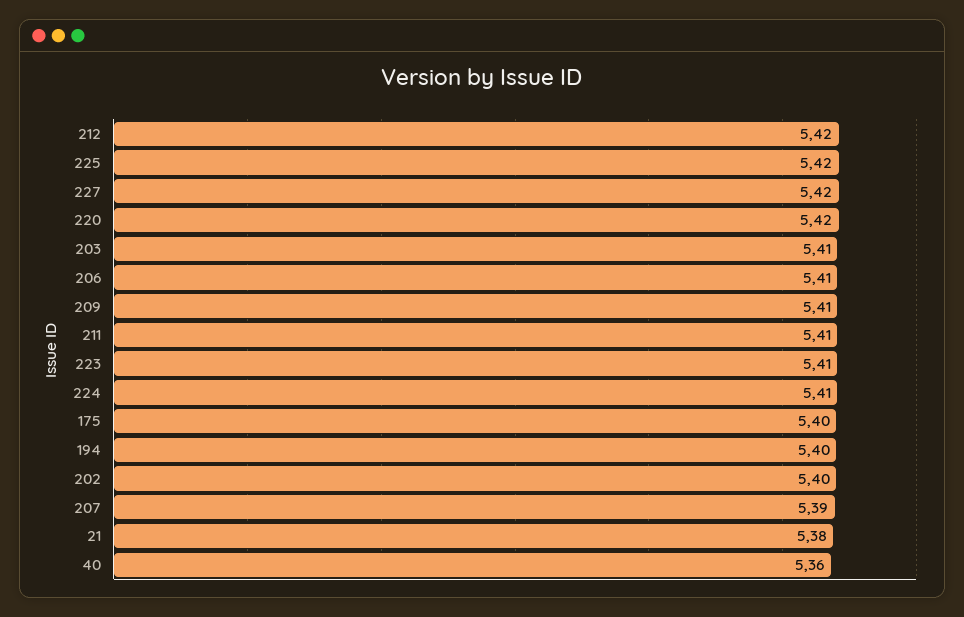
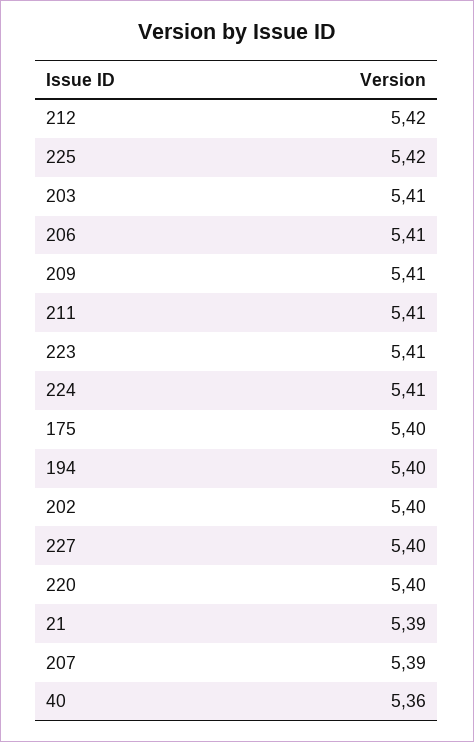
227: 5.42 -> 5.4
220: 5.42 -> 5.4
21: 5.38 -> 5.39

